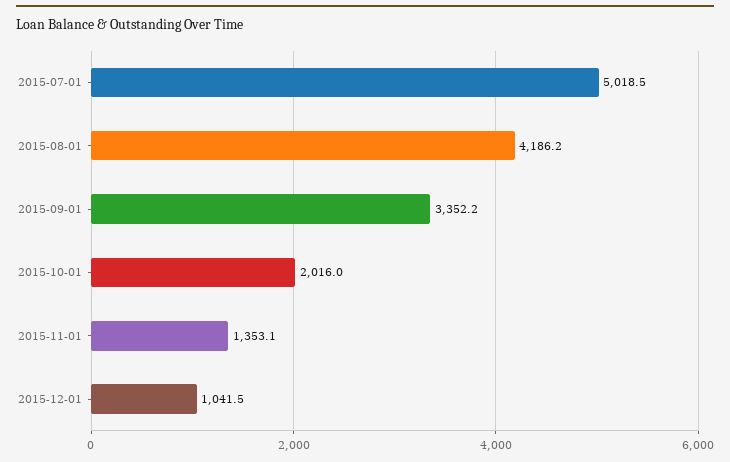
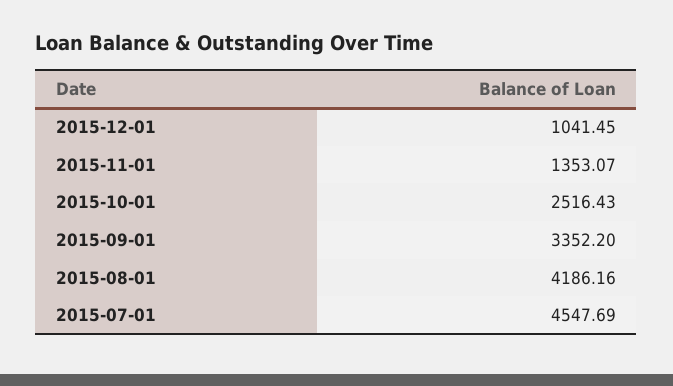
2015-07-01: 5018.5 -> 4547.69
2015-10-01: 2016 -> 2516.43

